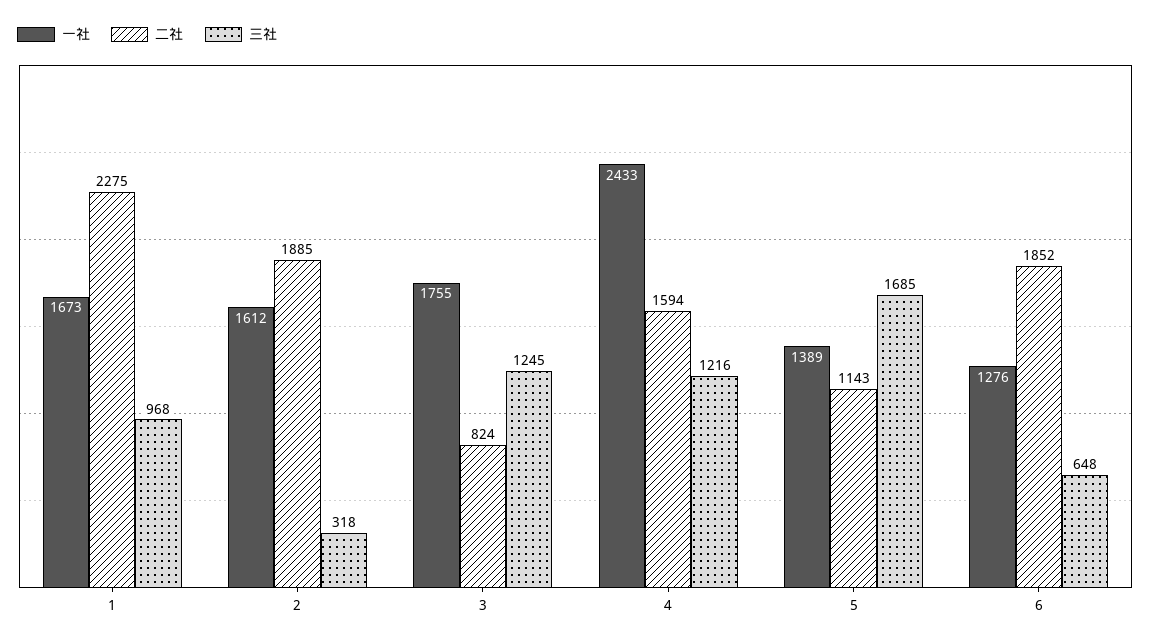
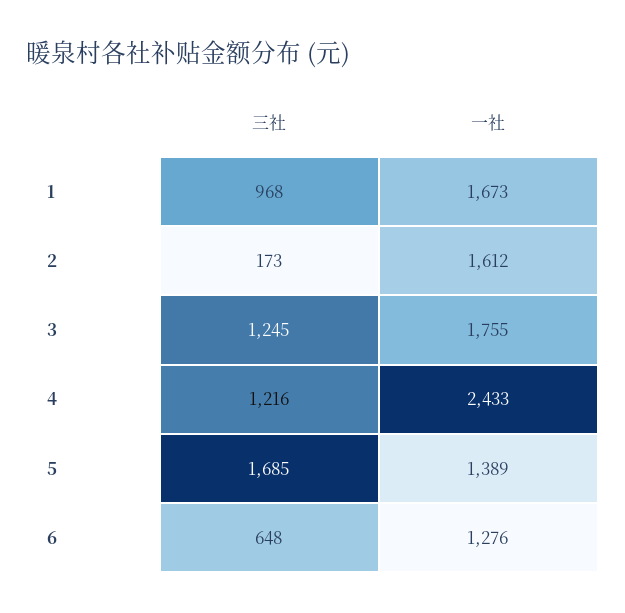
二社, 1: 2275 -> none
二社, 2: 1885 -> none
三社, 2: 318 -> 173
二社, 3: 824 -> none
二社, 4: 1594 -> none
二社, 5: 1143 -> none
二社, 6: 1852 -> none

